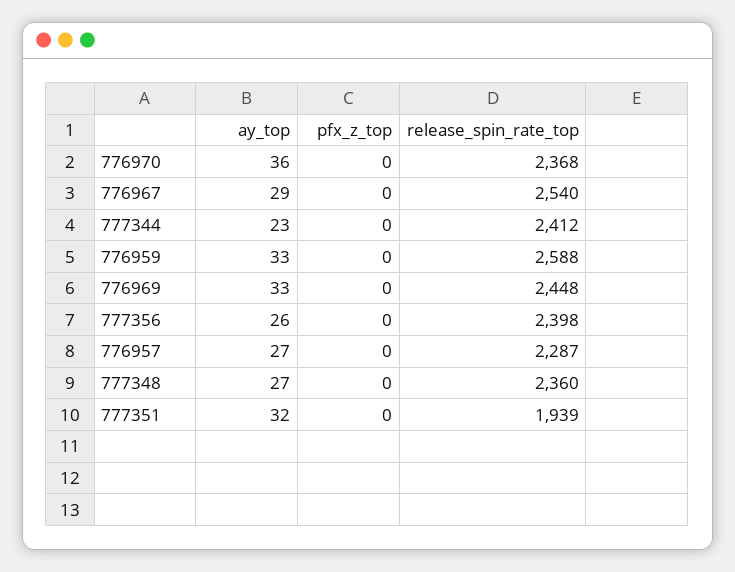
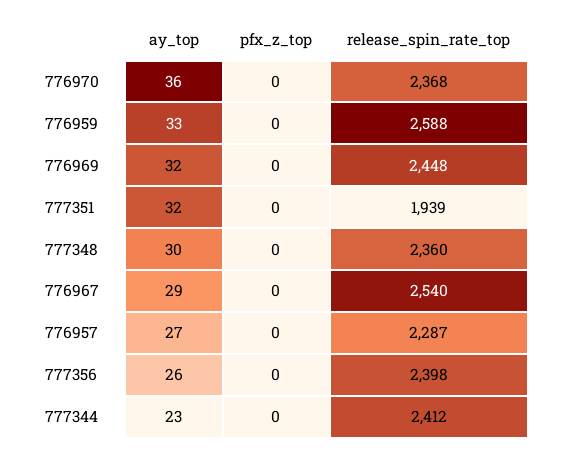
ay_top, 776969: 33 -> 32
ay_top, 777348: 27 -> 30

